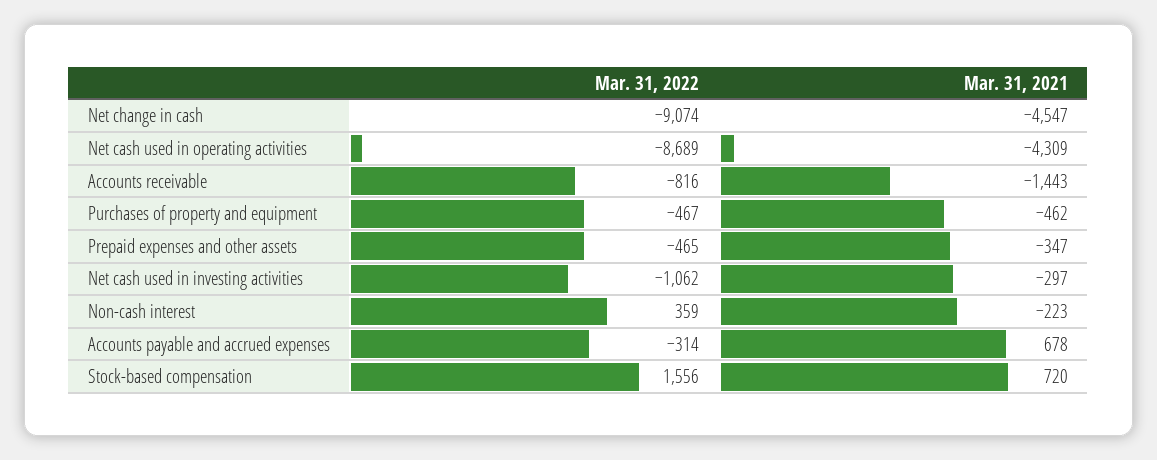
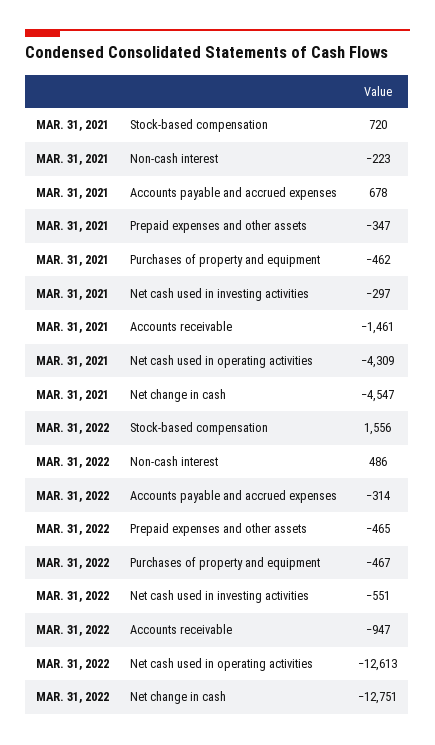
Mar. 31, 2022, Net change in cash: -9074 -> -12751
Mar. 31, 2022, Net cash used in operating activities: -8689 -> -12613
Mar. 31, 2022, Accounts receivable: -816 -> -947
Mar. 31, 2021, Accounts receivable: -1443 -> -1461
Mar. 31, 2022, Net cash used in investing activities: -1062 -> -551
Mar. 31, 2022, Non-cash interest: 359 -> 486

